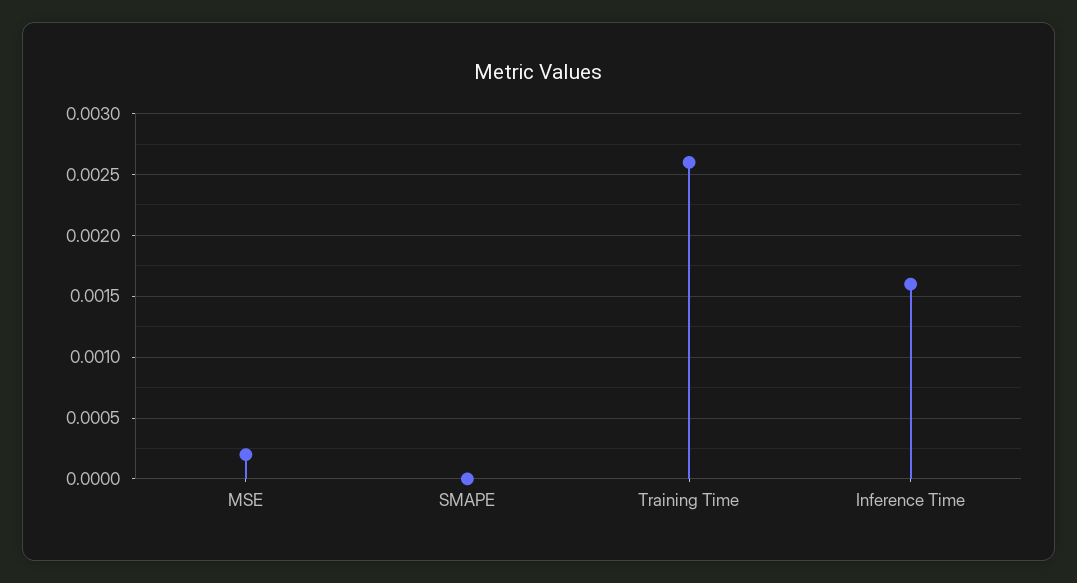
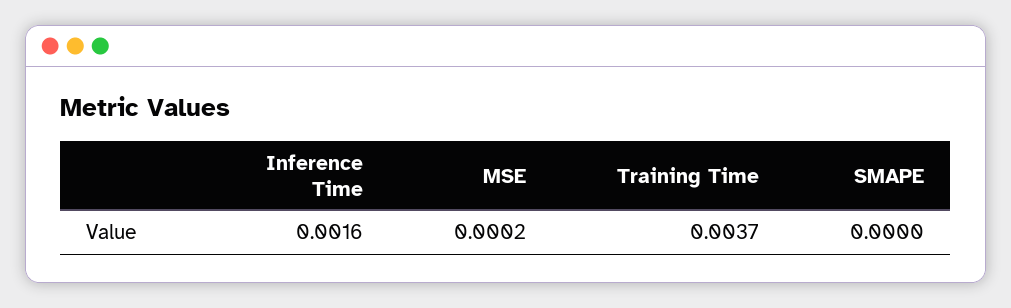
Training Time: 0.0026 -> 0.0037

